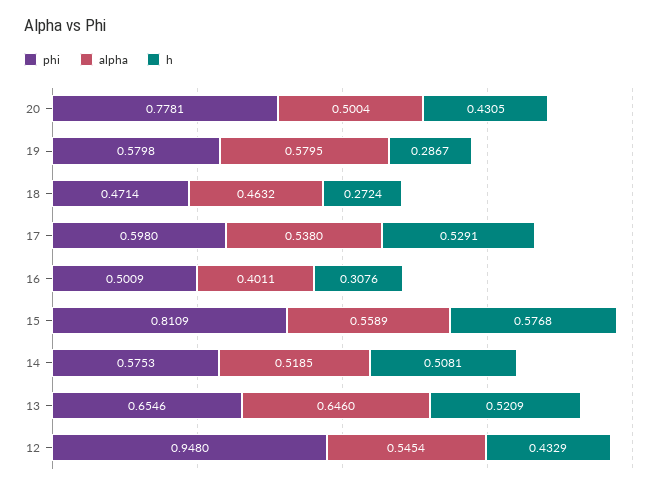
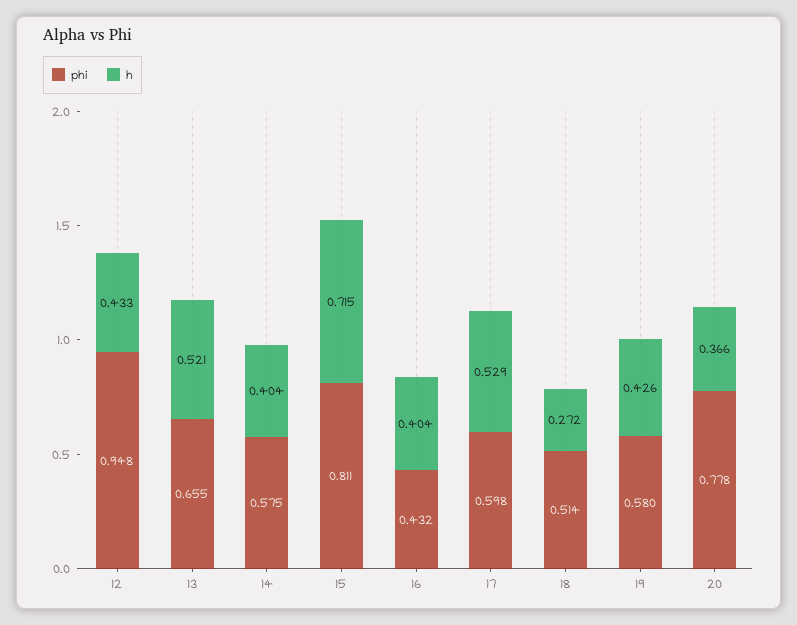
alpha, 20: 0.5004 -> none
h, 20: 0.4305 -> 0.366
alpha, 19: 0.5795 -> none
h, 19: 0.2867 -> 0.426
phi, 18: 0.4714 -> 0.514
alpha, 18: 0.4632 -> none
alpha, 17: 0.538 -> none
phi, 16: 0.5009 -> 0.432
alpha, 16: 0.4011 -> none
h, 16: 0.3076 -> 0.404
alpha, 15: 0.5589 -> none
h, 15: 0.5768 -> 0.715
alpha, 14: 0.5185 -> none
h, 14: 0.5081 -> 0.404
alpha, 13: 0.646 -> none
alpha, 12: 0.5454 -> none

